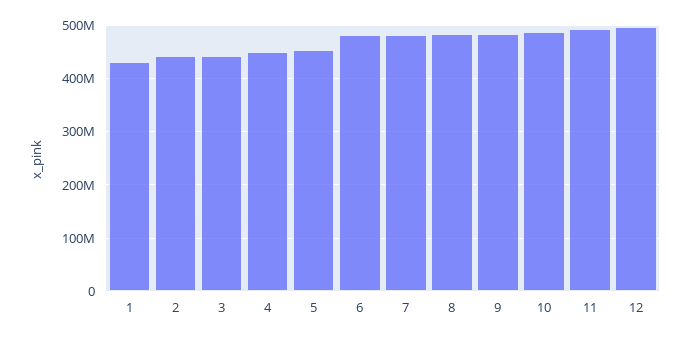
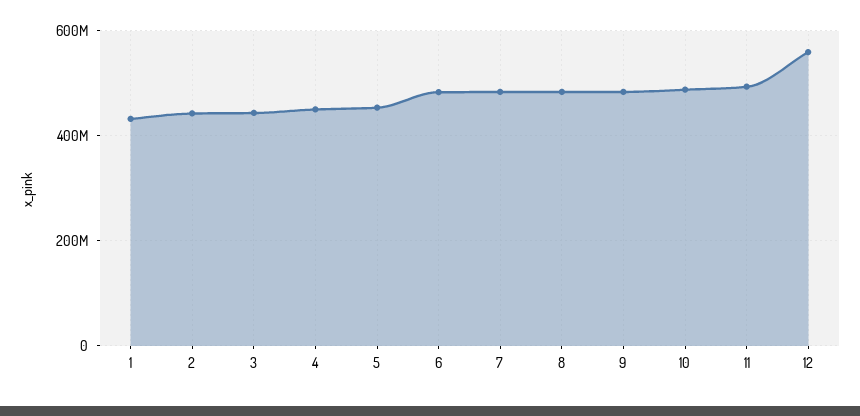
12: 500000000 -> 560000000

